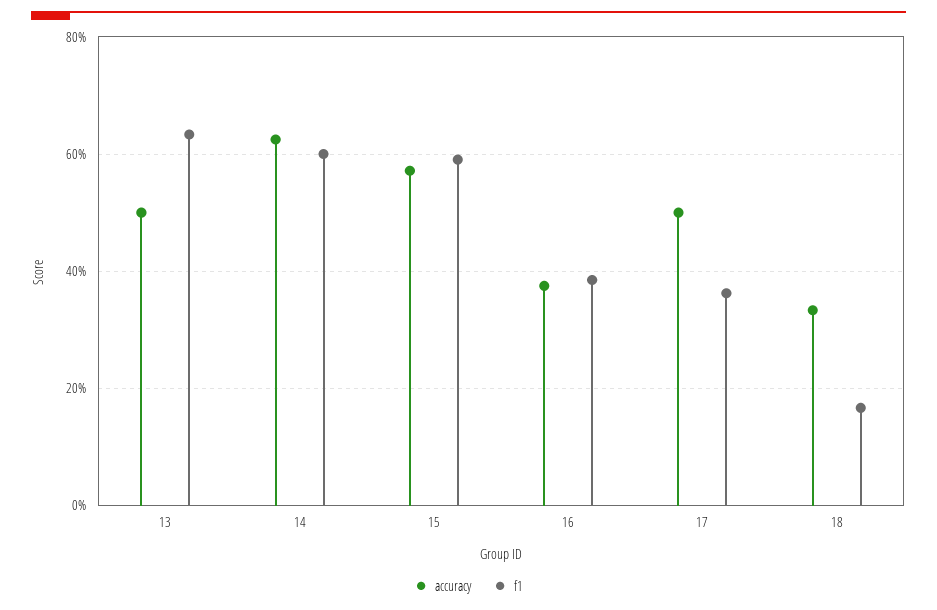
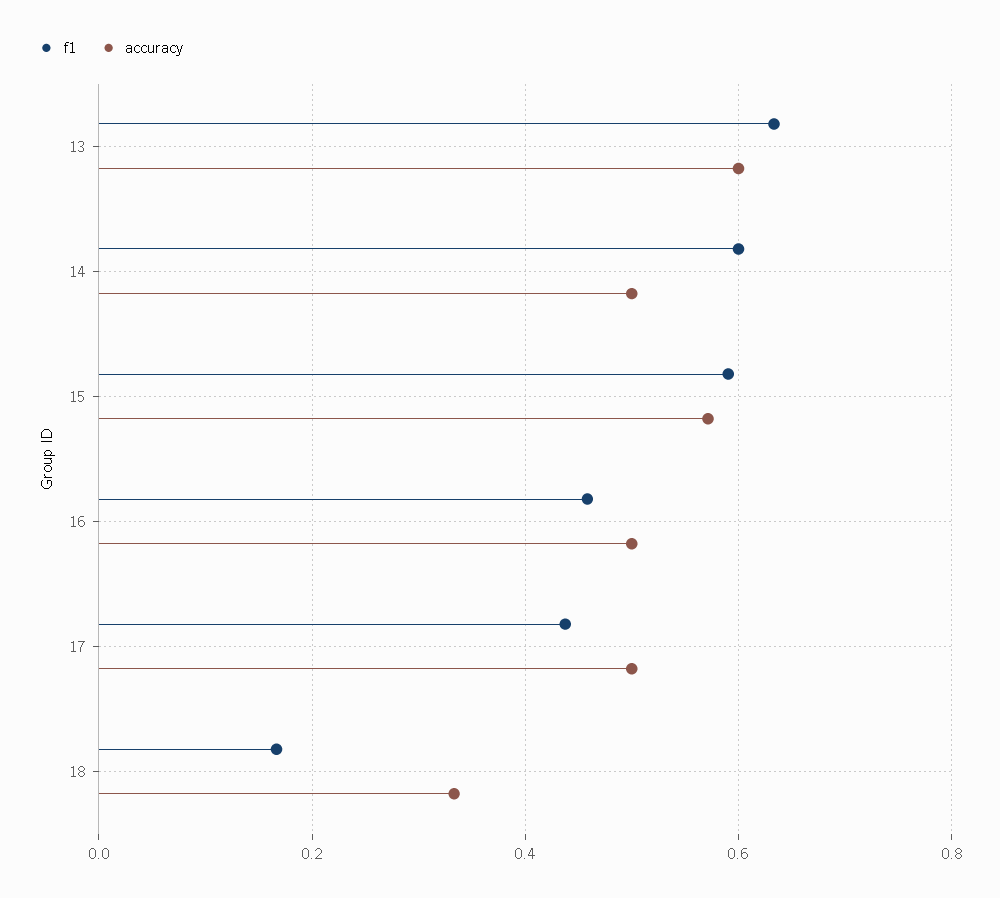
accuracy, 13: 0.5 -> 0.6
accuracy, 14: 0.62 -> 0.5
accuracy, 16: 0.38 -> 0.5
f1, 16: 0.38 -> 0.46
f1, 17: 0.36 -> 0.44

